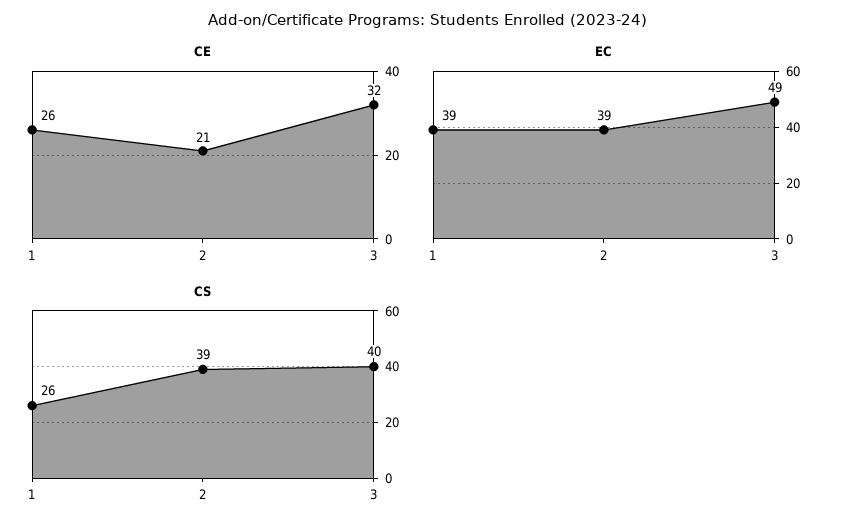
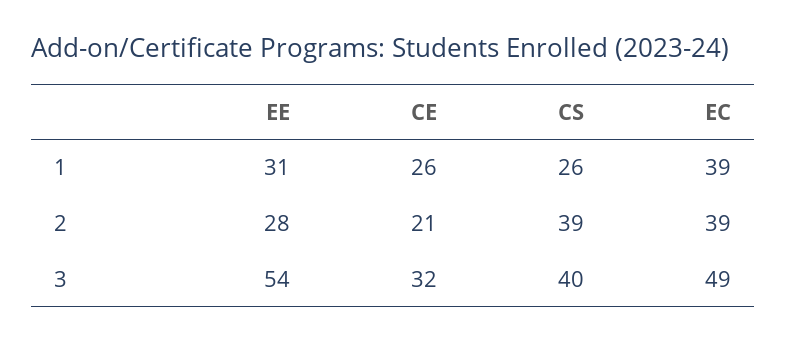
EE, 1: none -> 31
EE, 2: none -> 28
EE, 3: none -> 54

